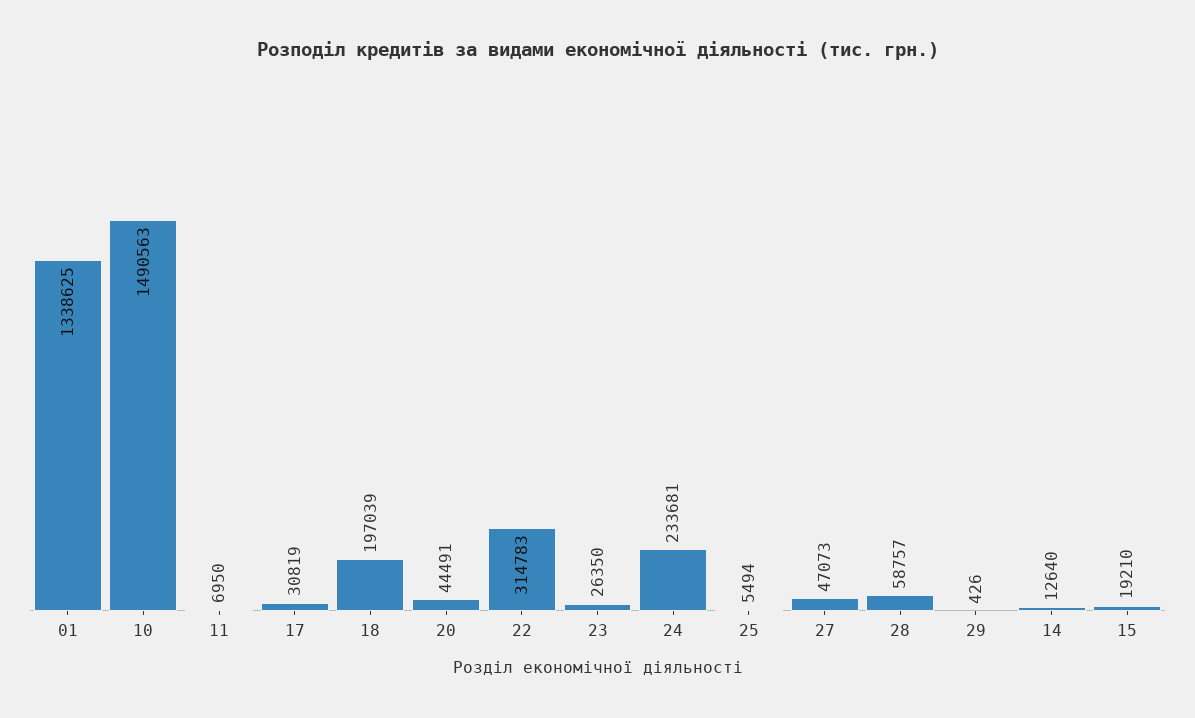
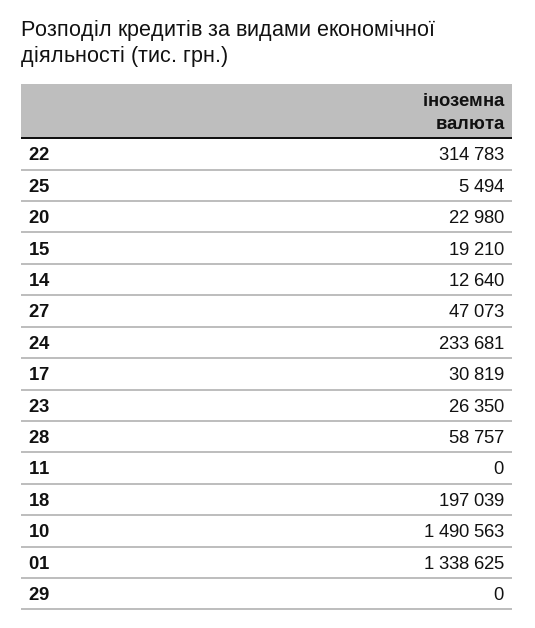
11: 6950 -> 0
20: 44491 -> 22980
29: 426 -> 0

